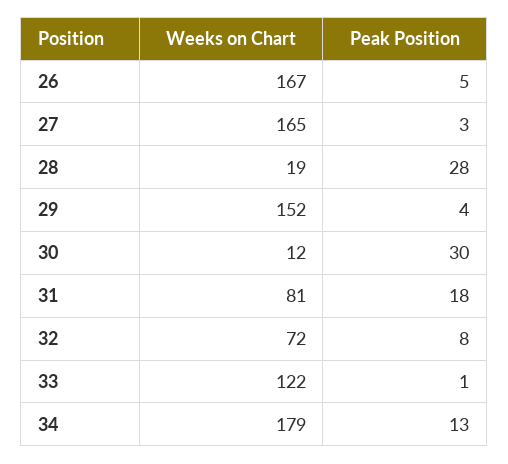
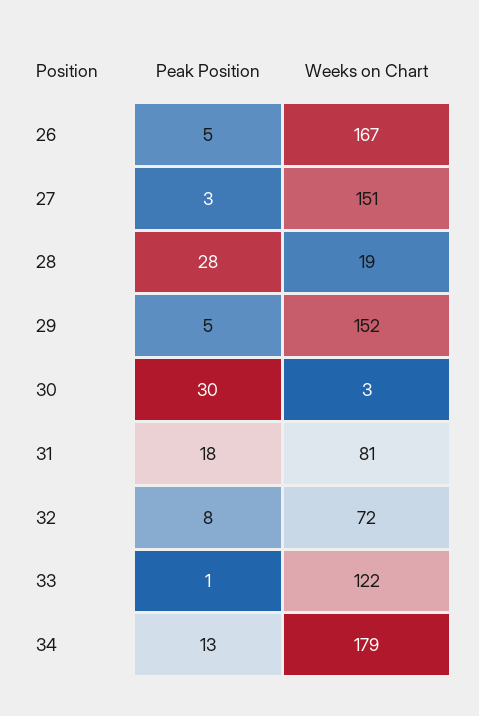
Weeks on Chart, 27: 165 -> 151
Peak Position, 29: 4 -> 5
Weeks on Chart, 30: 12 -> 3

